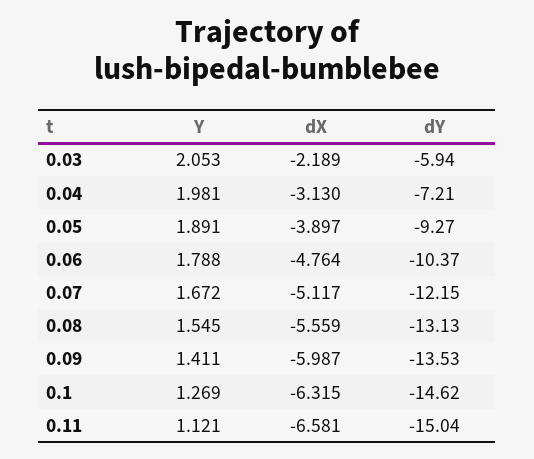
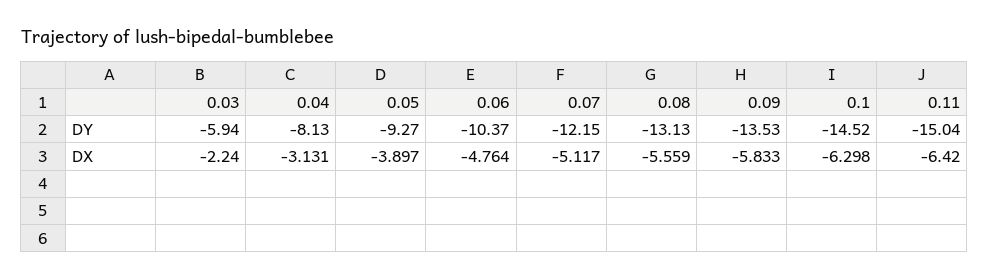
Y, 0.03: 2.053 -> none
dX, 0.03: -2.189 -> -2.24
Y, 0.04: 1.981 -> none
dX, 0.04: -3.13 -> -3.131
dY, 0.04: -7.21 -> -8.13
Y, 0.05: 1.891 -> none
Y, 0.06: 1.788 -> none
Y, 0.07: 1.672 -> none
Y, 0.08: 1.545 -> none
Y, 0.09: 1.411 -> none
dX, 0.09: -5.987 -> -5.833
Y, 0.1: 1.269 -> none
dX, 0.1: -6.315 -> -6.298
dY, 0.1: -14.62 -> -14.52
Y, 0.11: 1.121 -> none
dX, 0.11: -6.581 -> -6.42

